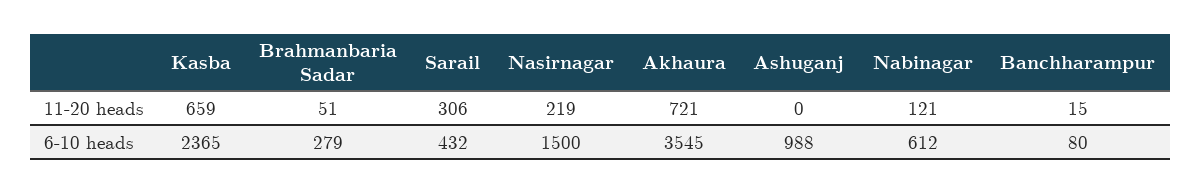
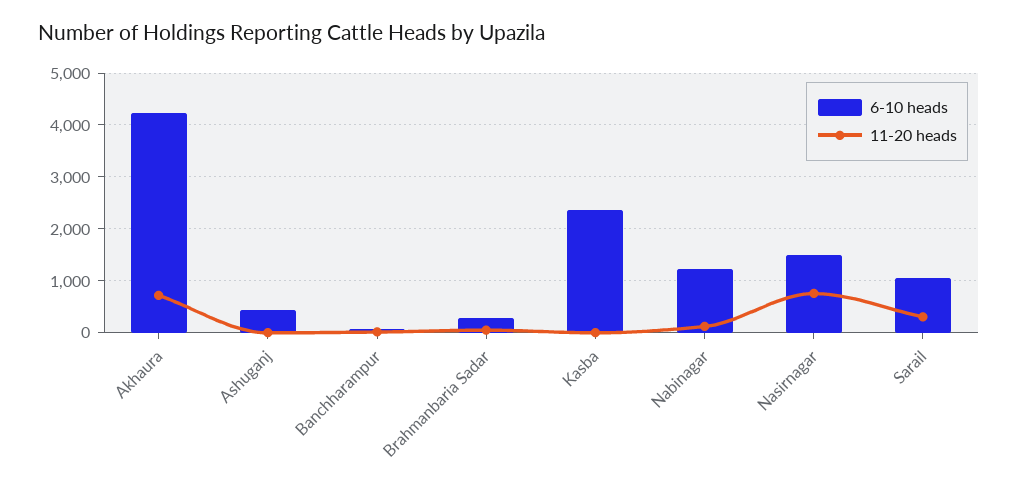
11-20 heads, Kasba: 659 -> 0
11-20 heads, Nasirnagar: 219 -> 800
6-10 heads, Sarail: 432 -> 1000
6-10 heads, Akhaura: 3545 -> 4200
6-10 heads, Ashuganj: 988 -> 400
6-10 heads, Nabinagar: 612 -> 1200

